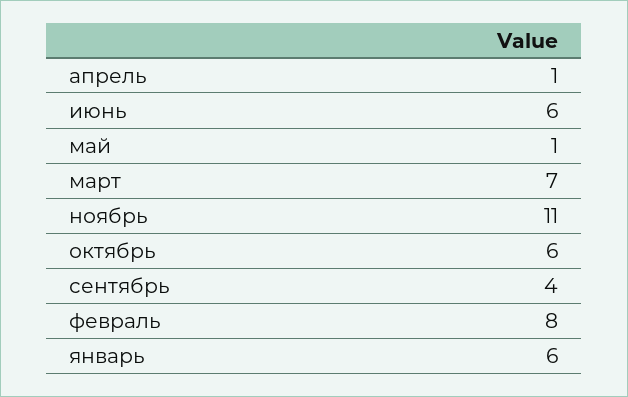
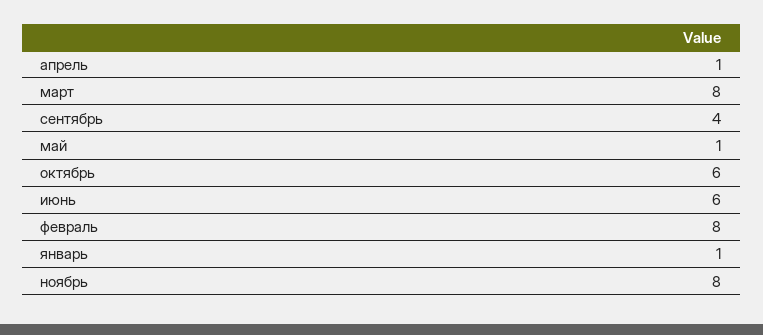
март: 7 -> 8
ноябрь: 11 -> 8
январь: 6 -> 1

